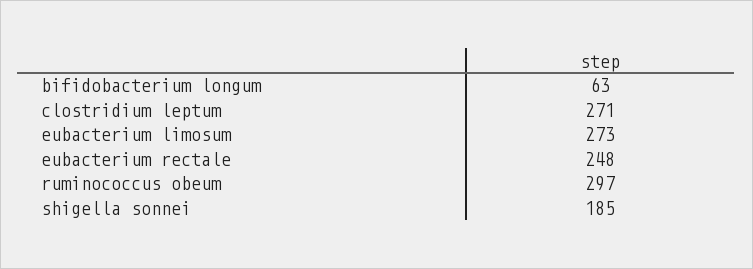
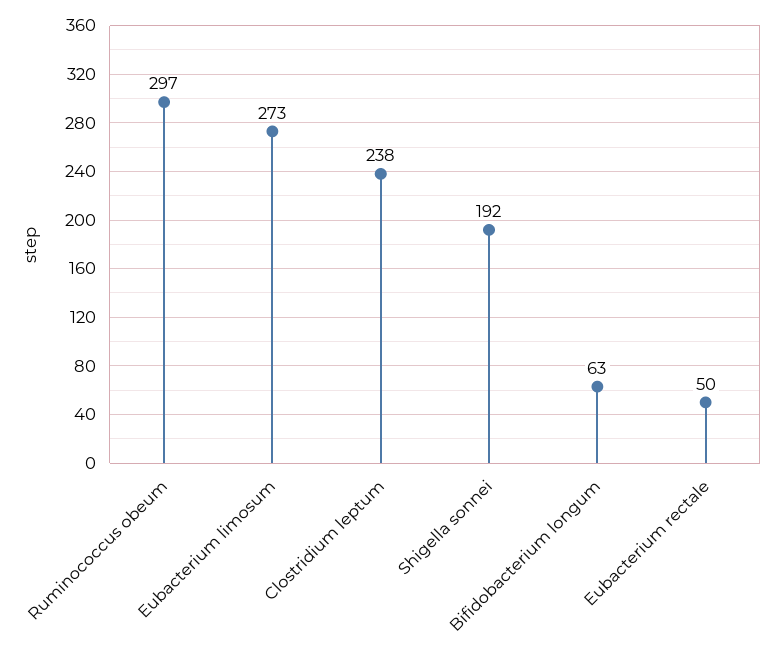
clostridium leptum: 271 -> 238
eubacterium rectale: 248 -> 50
shigella sonnei: 185 -> 192

